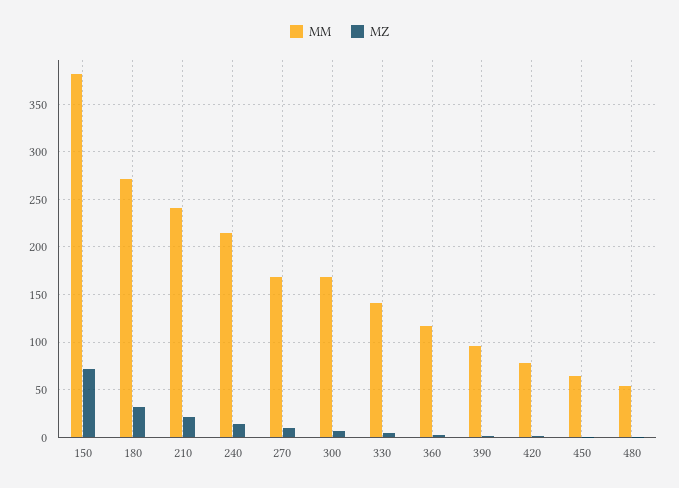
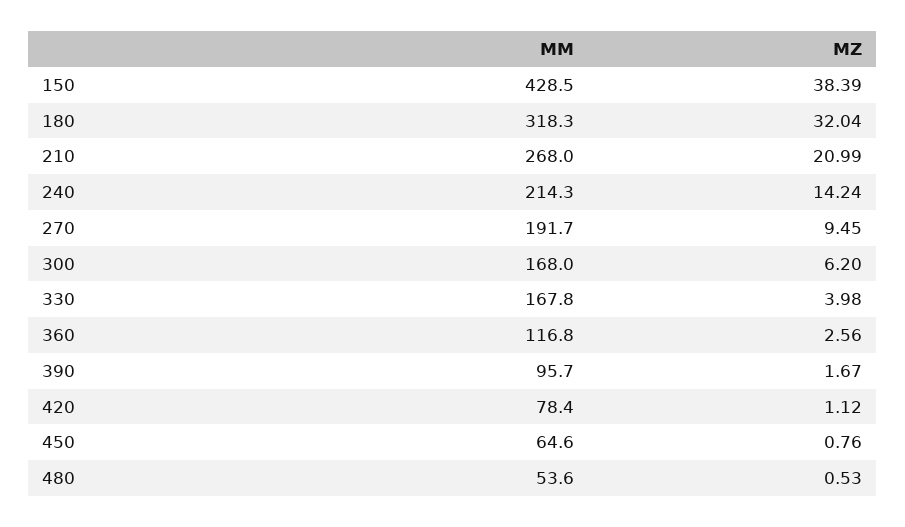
MM, 150: 380 -> 428.5
MZ, 150: 70 -> 38.39
MM, 180: 270 -> 318.3
MM, 210: 240 -> 268
MM, 270: 170 -> 191.7
MM, 330: 140 -> 167.8

